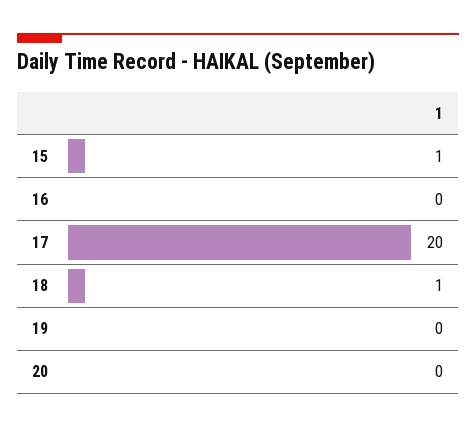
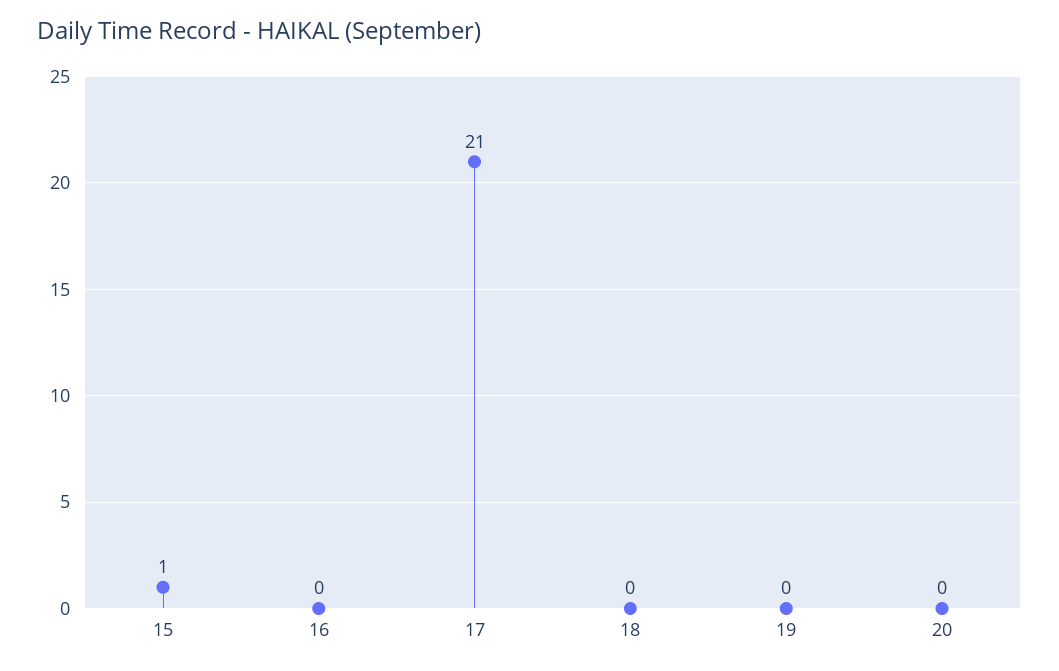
17: 20 -> 21
18: 1 -> 0

